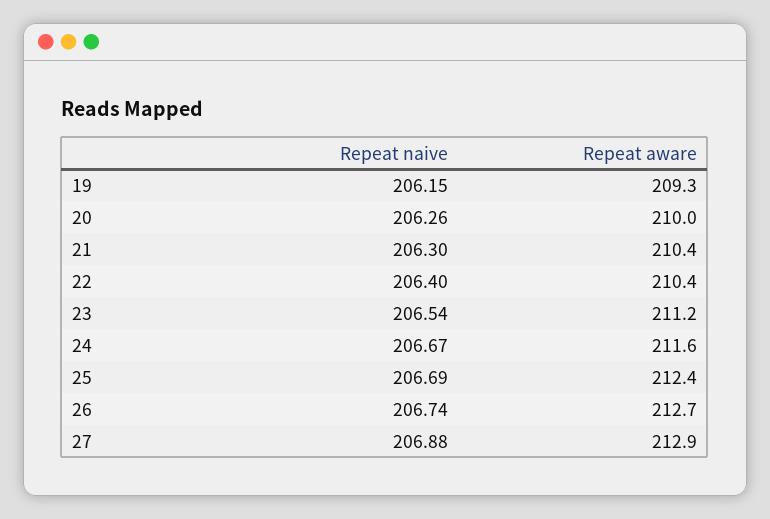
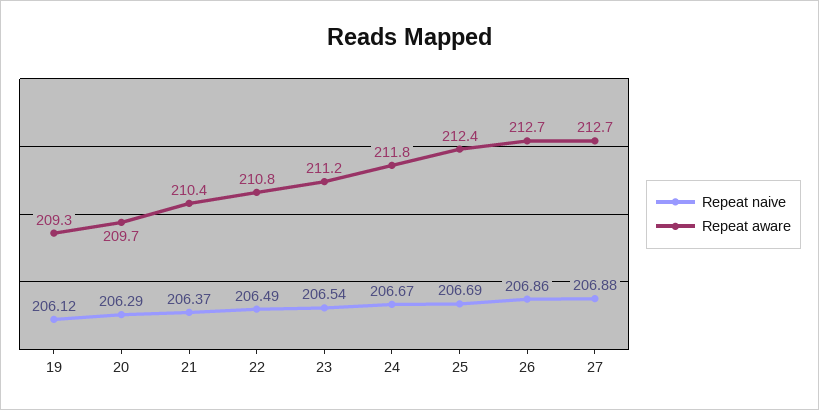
Repeat naive, 19: 206.15 -> 206.12
Repeat naive, 20: 206.26 -> 206.29
Repeat aware, 20: 210 -> 209.7
Repeat naive, 21: 206.3 -> 206.37
Repeat naive, 22: 206.4 -> 206.49
Repeat aware, 22: 210.4 -> 210.8
Repeat aware, 24: 211.6 -> 211.8
Repeat naive, 26: 206.74 -> 206.86
Repeat aware, 27: 212.9 -> 212.7

